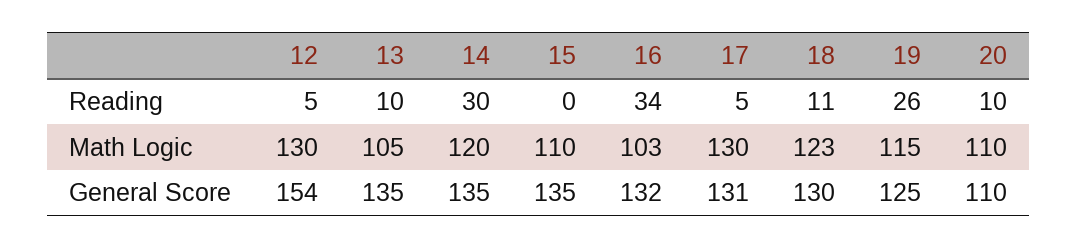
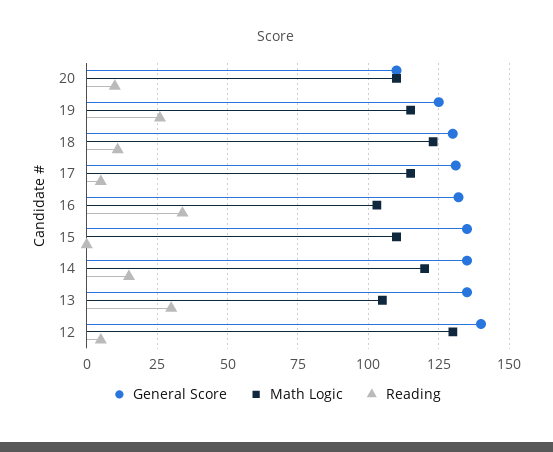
Reading, 13: 10 -> 30
Reading, 14: 30 -> 15
Math Logic, 17: 130 -> 115
General Score, 12: 154 -> 140

